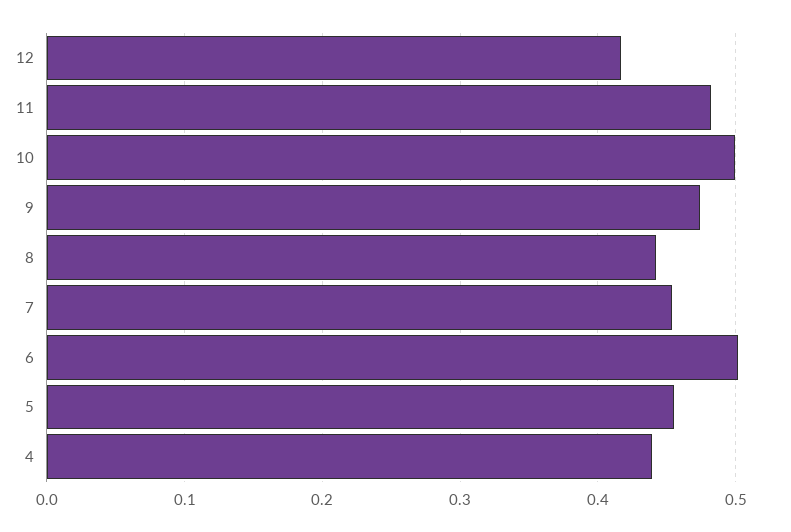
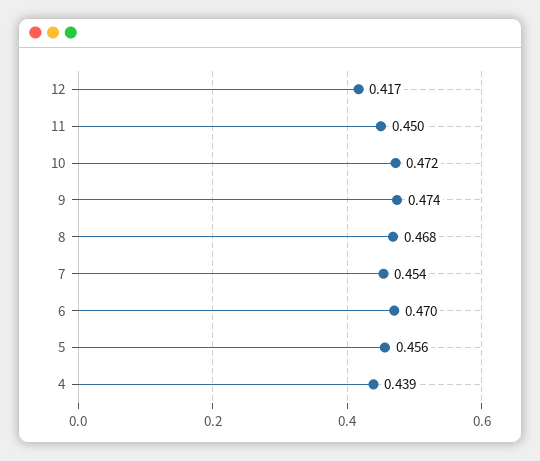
11: 0.48 -> 0.45
10: 0.5 -> 0.472
8: 0.44 -> 0.468
6: 0.5 -> 0.47

